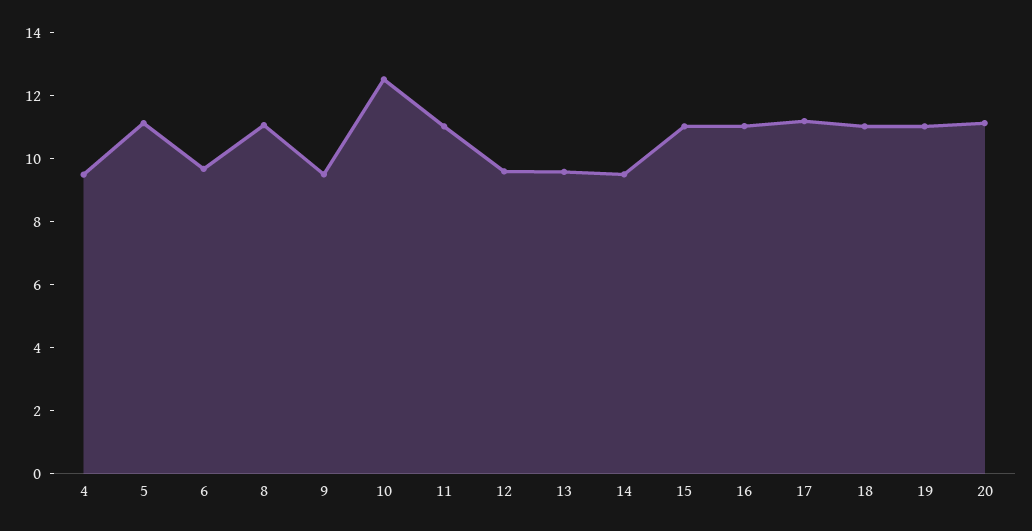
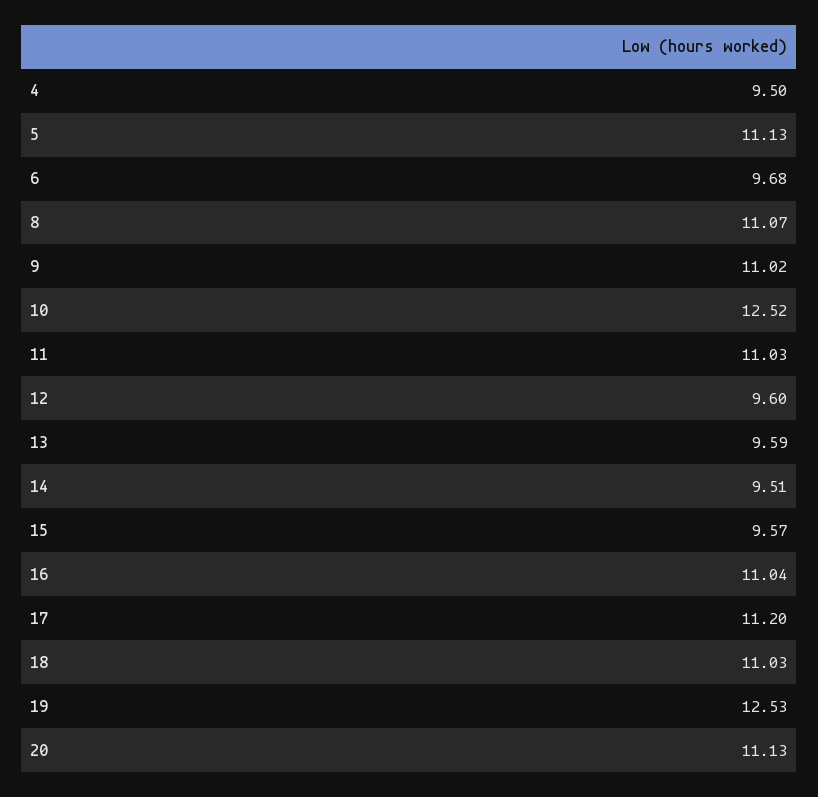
9: 9.5 -> 11.02
15: 11 -> 9.57
19: 11 -> 12.53

